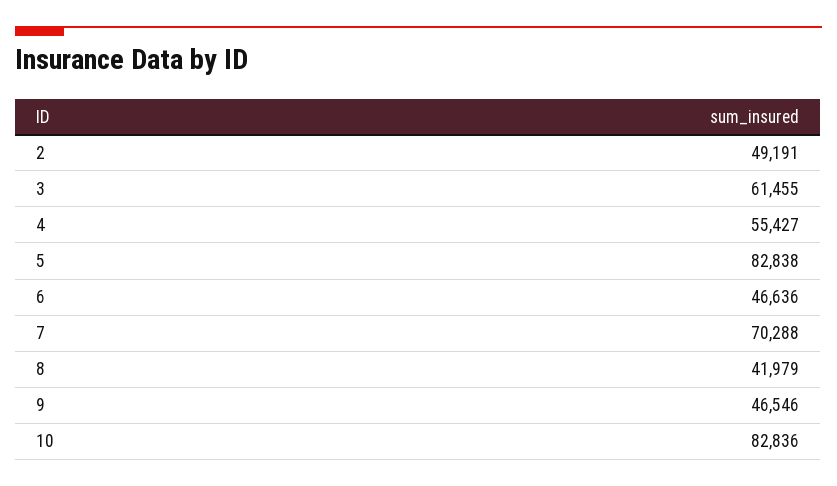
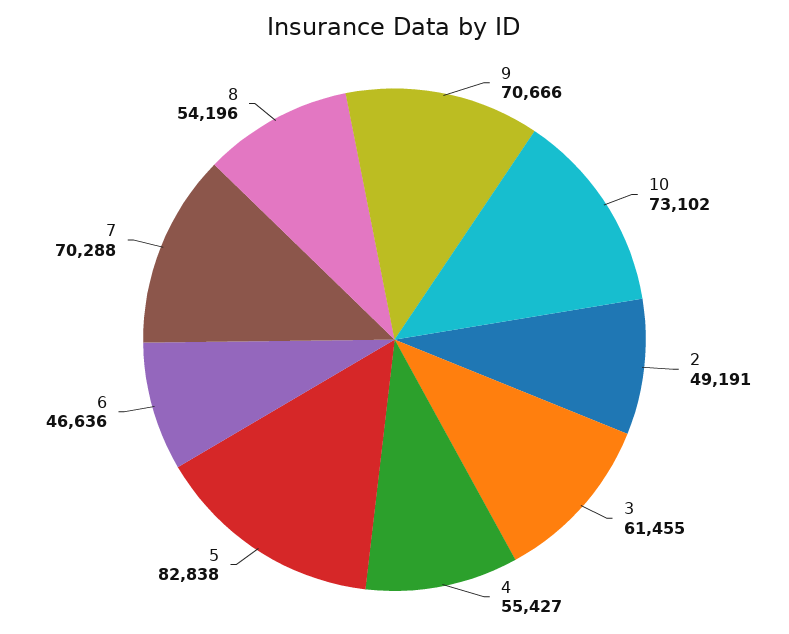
8: 41979 -> 54196
9: 46546 -> 70666
10: 82836 -> 73102

